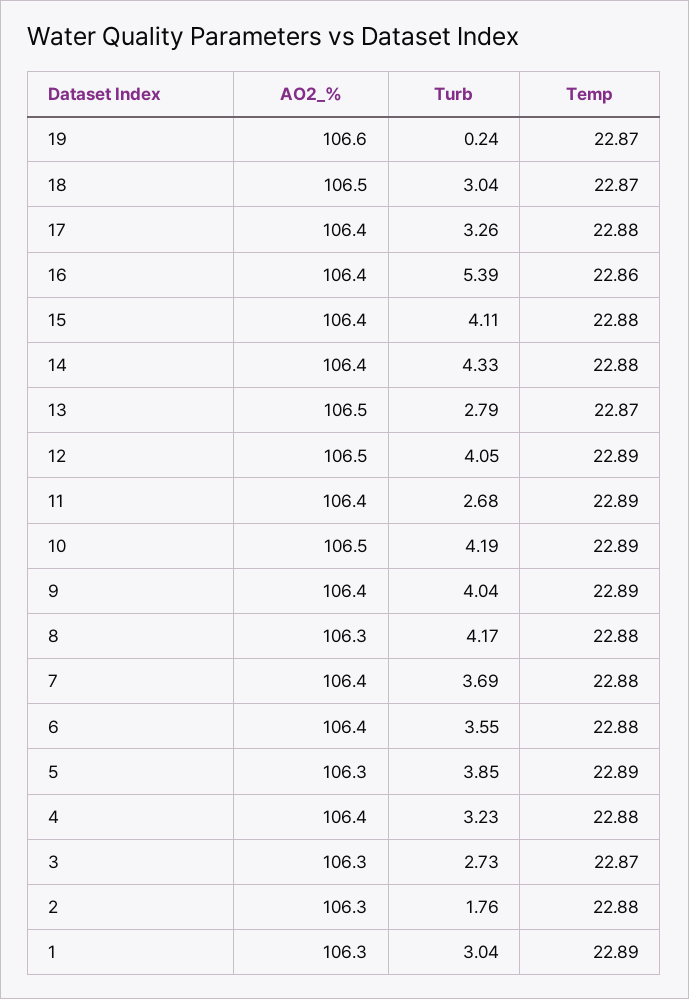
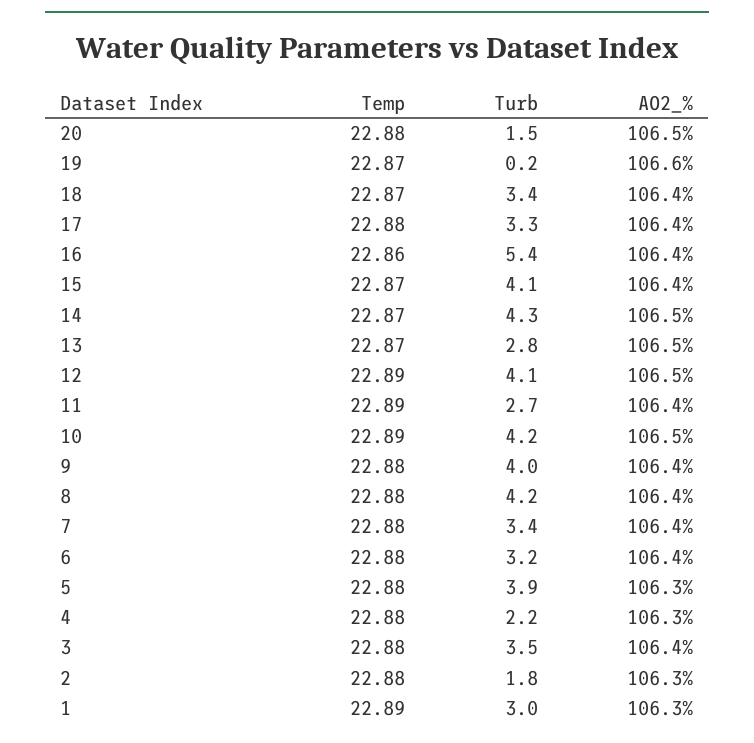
AO2_%, 18: 106.5 -> 106.4
Turb, 18: 3.04 -> 3.4
Temp, 15: 22.88 -> 22.87
AO2_%, 14: 106.4 -> 106.5
Temp, 14: 22.88 -> 22.87
Temp, 9: 22.89 -> 22.88
AO2_%, 8: 106.3 -> 106.4
Turb, 7: 3.69 -> 3.4
Turb, 6: 3.55 -> 3.2
Temp, 5: 22.89 -> 22.88
AO2_%, 4: 106.4 -> 106.3
Turb, 4: 3.23 -> 2.2
AO2_%, 3: 106.3 -> 106.4
Turb, 3: 2.73 -> 3.5
Temp, 3: 22.87 -> 22.88
Temp, 20: none -> 22.88
Turb, 20: none -> 1.5
AO2_%, 20: none -> 106.5

